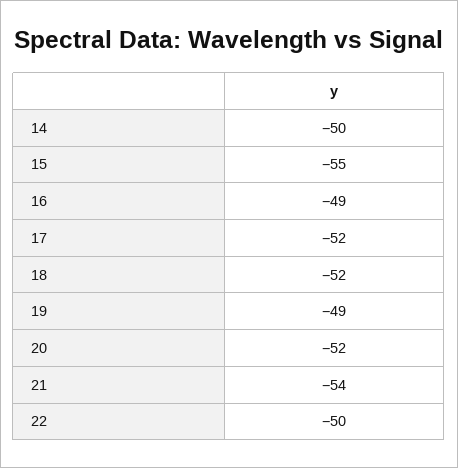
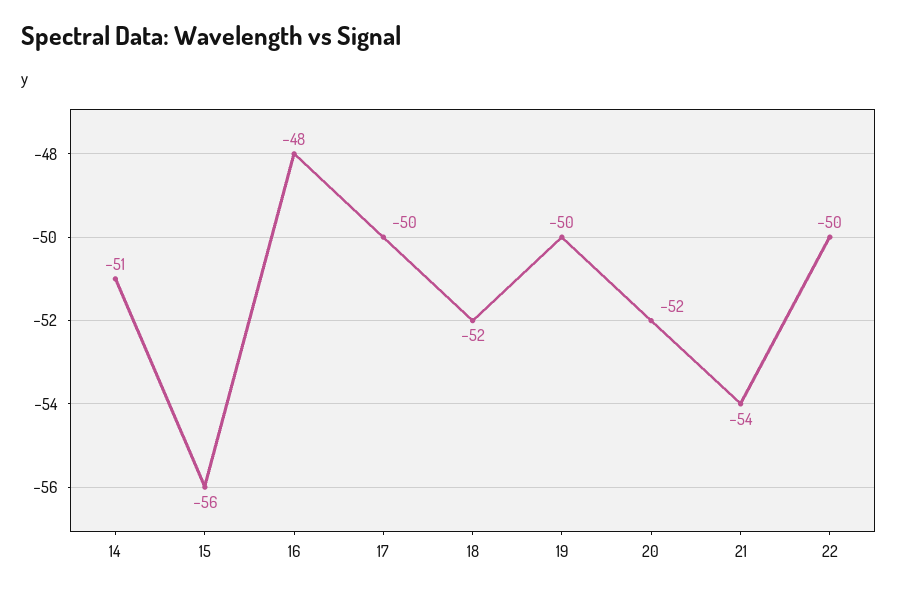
14: -50 -> -51
15: -55 -> -56
16: -49 -> -48
17: -52 -> -50
19: -49 -> -50

